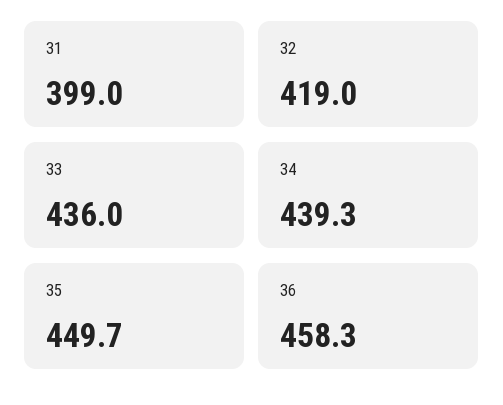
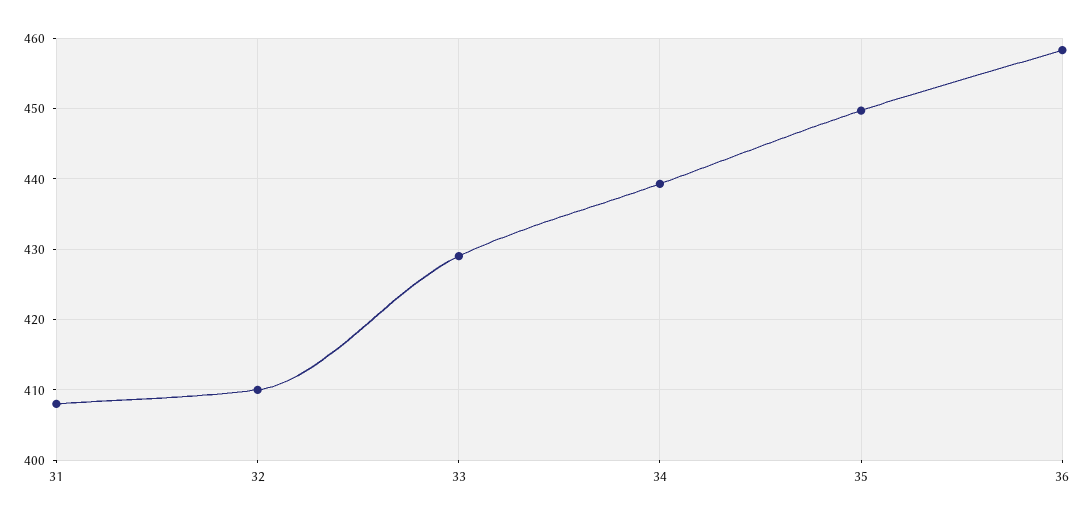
31: 399 -> 408
32: 419 -> 410
33: 436 -> 429

